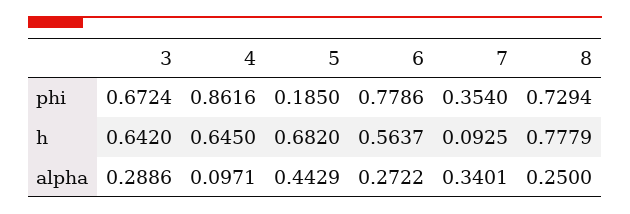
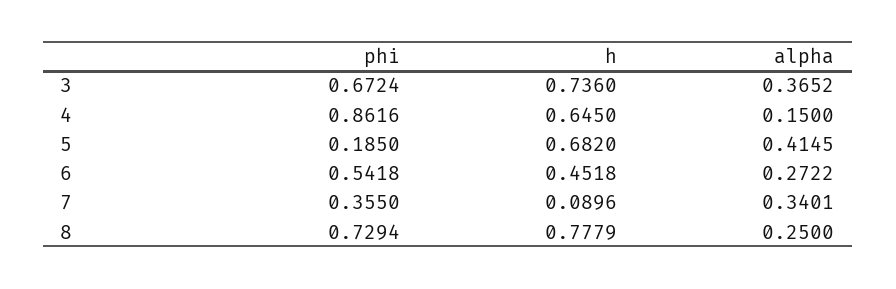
6, phi: 0.7786 -> 0.5418
7, phi: 0.354 -> 0.355
3, h: 0.642 -> 0.736
6, h: 0.5637 -> 0.4518
7, h: 0.0925 -> 0.0896
3, alpha: 0.2886 -> 0.3652
4, alpha: 0.0971 -> 0.15
5, alpha: 0.4429 -> 0.4145

